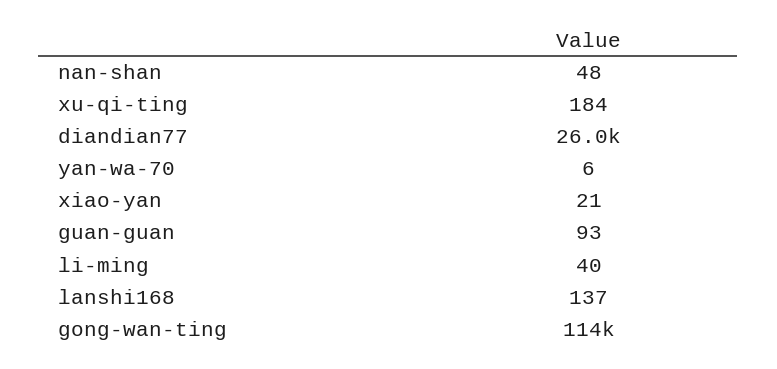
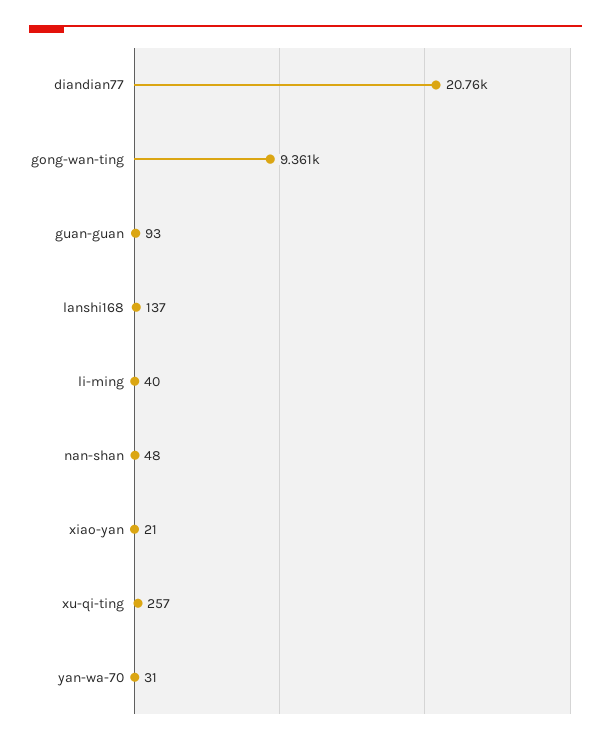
xu-qi-ting: 184 -> 257
diandian77: 26000 -> 20760
yan-wa-70: 6 -> 31
gong-wan-ting: 114000 -> 9361

